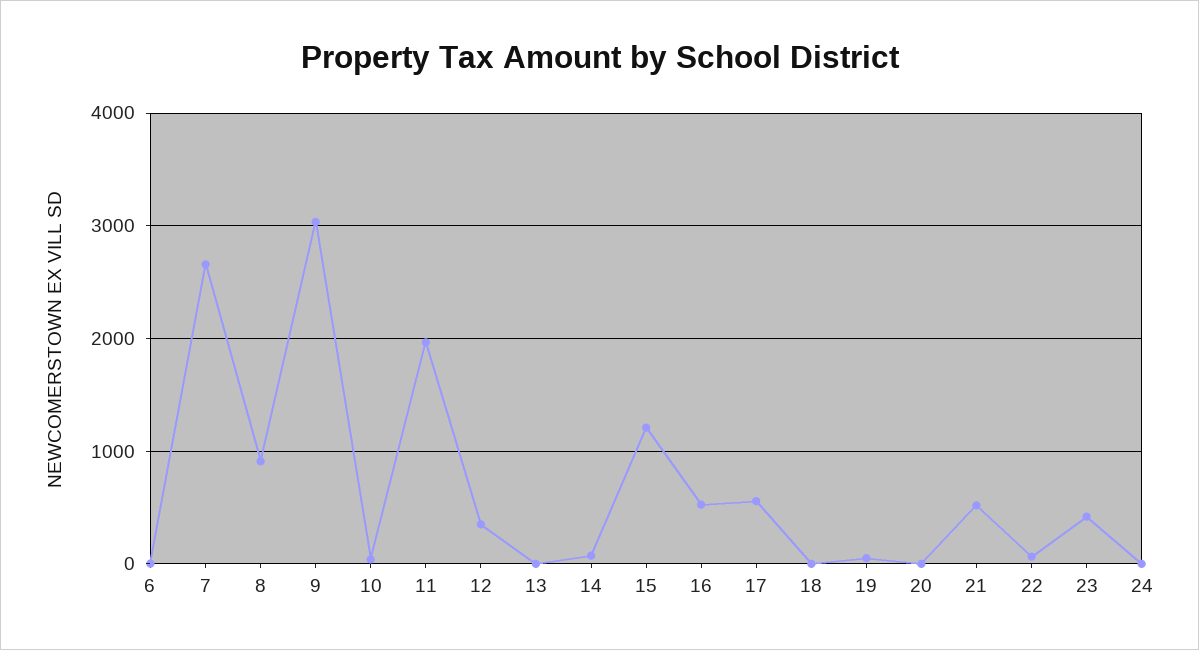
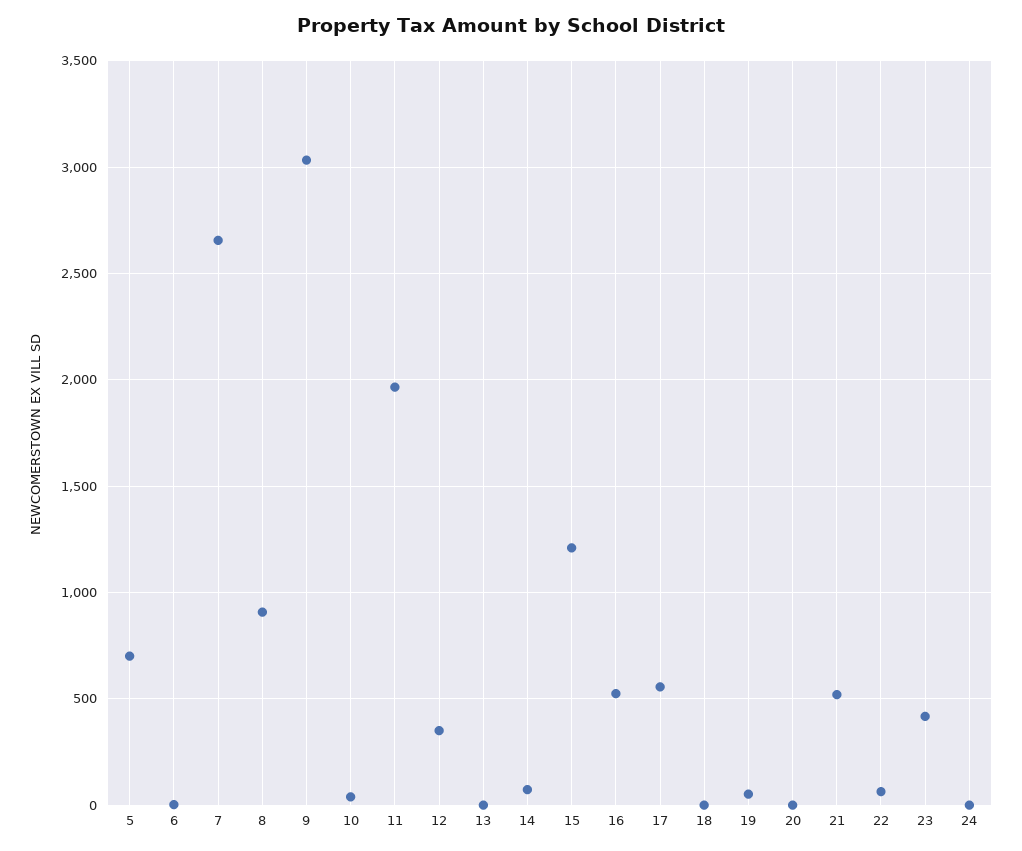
5: none -> 700

